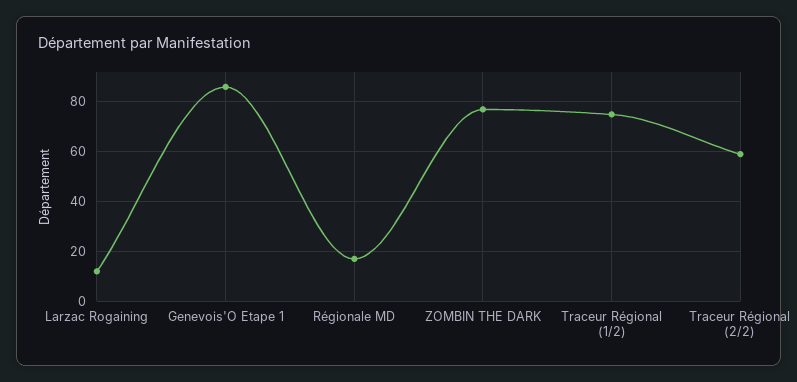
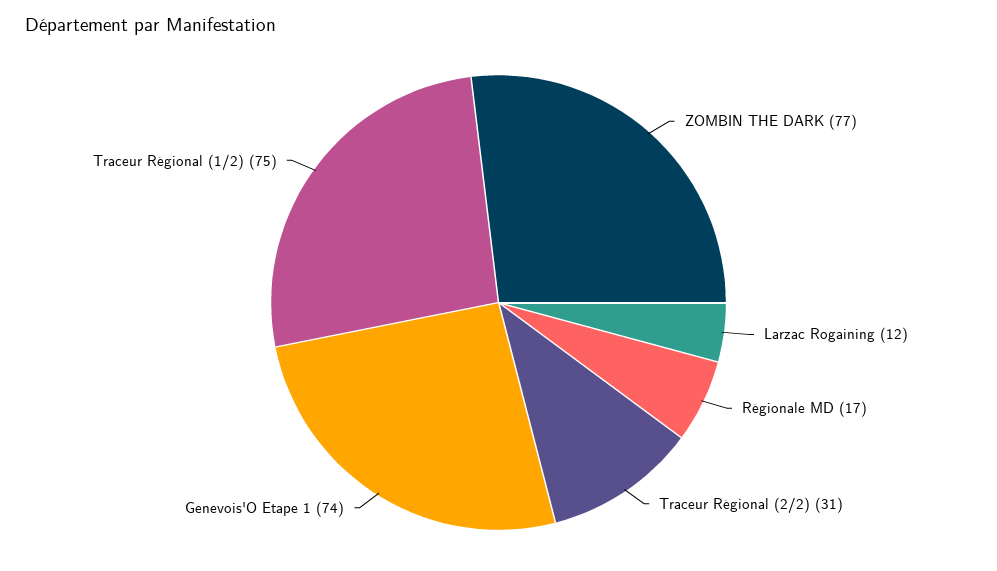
Genevois'O Etape 1: 85 -> 74
Traceur Régional (2/2): 60 -> 31

